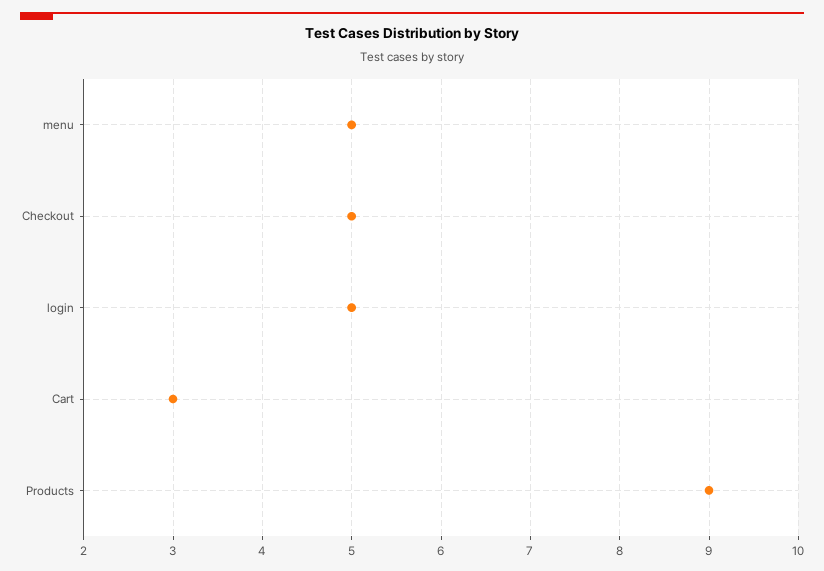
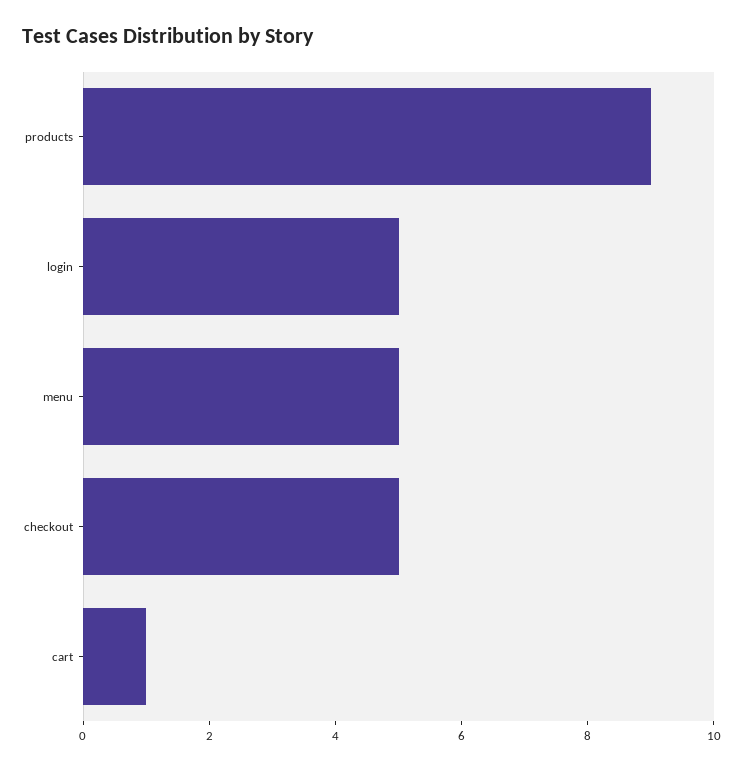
Cart: 3 -> 1

